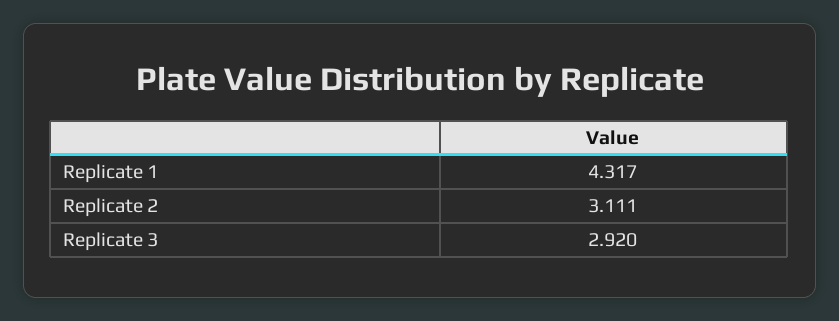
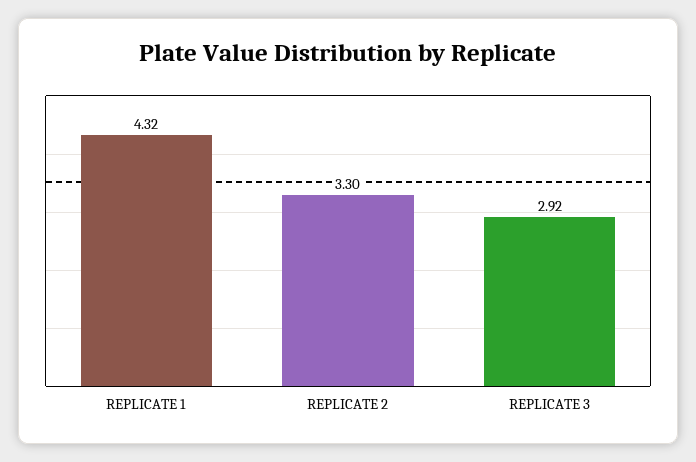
Replicate 2: 3.111 -> 3.3

